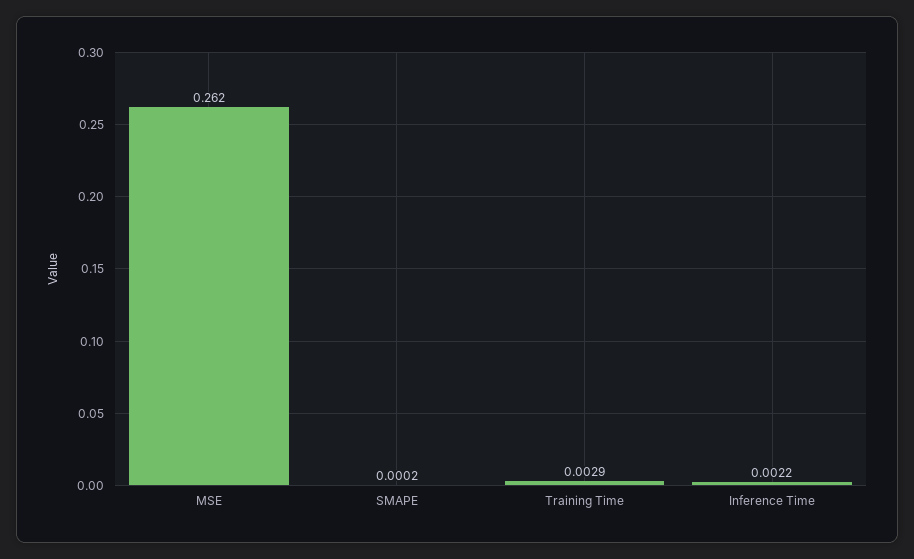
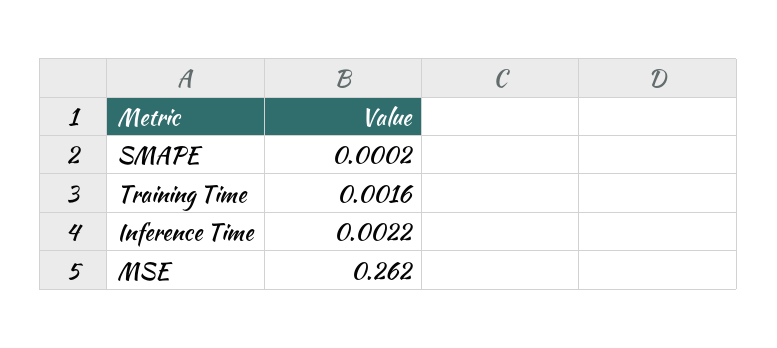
Training Time: 0.0029 -> 0.0016

